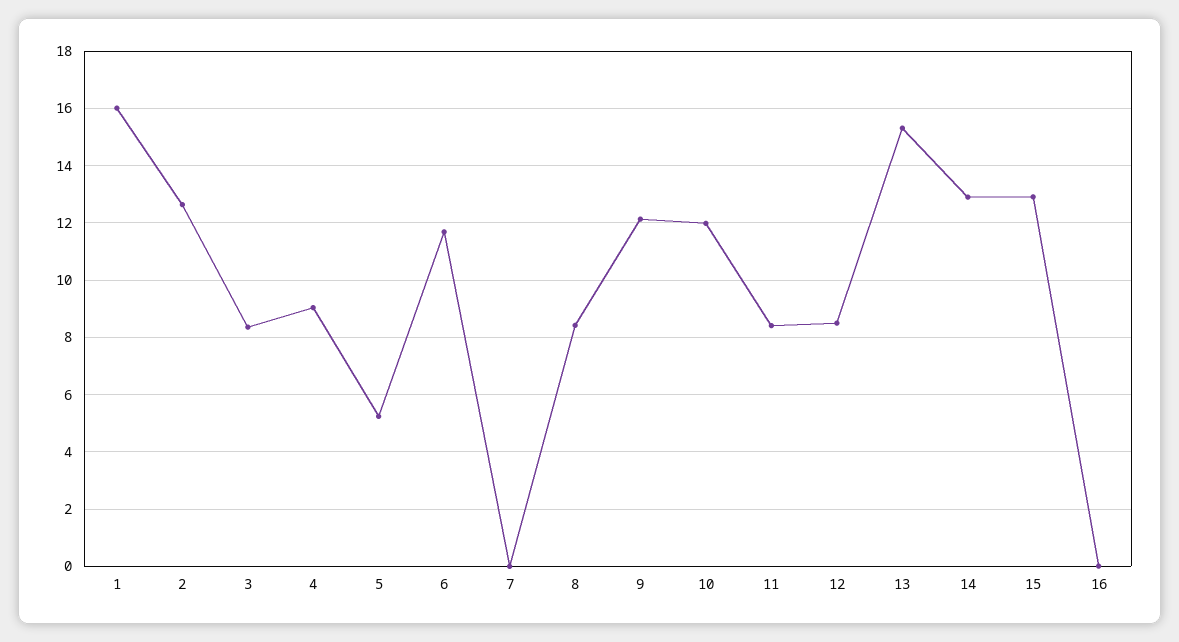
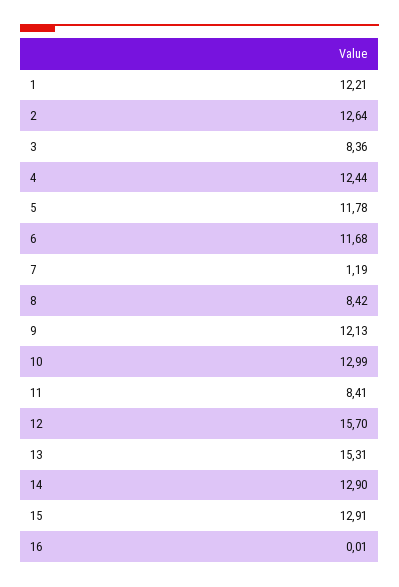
1: 16 -> 12.21
4: 9 -> 12.44
5: 5.25 -> 11.78
7: 0 -> 1.19
10: 12 -> 12.99
12: 8.5 -> 15.7

